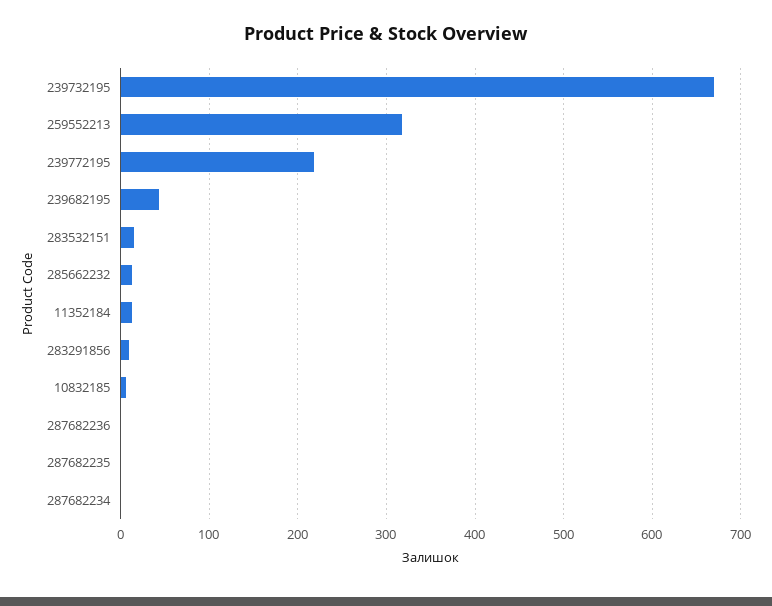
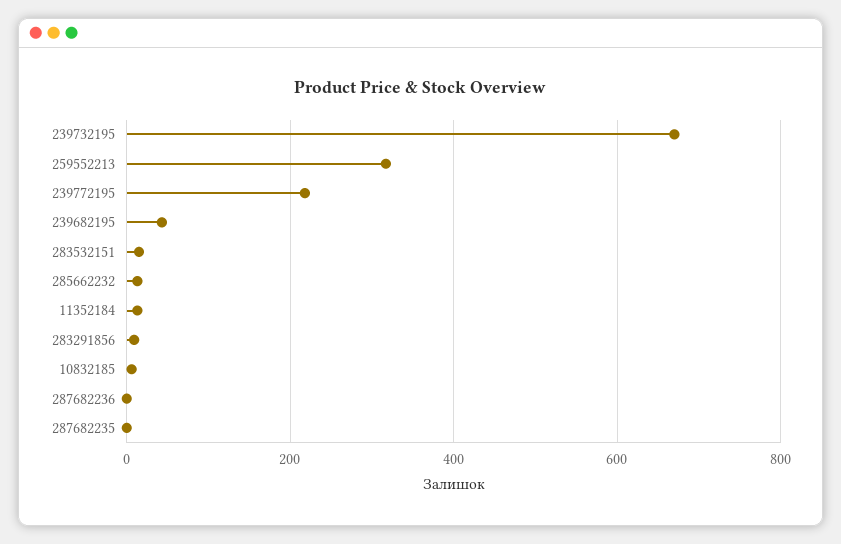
287682234: 0 -> none

